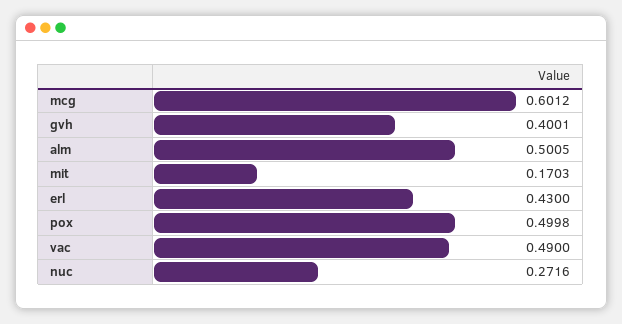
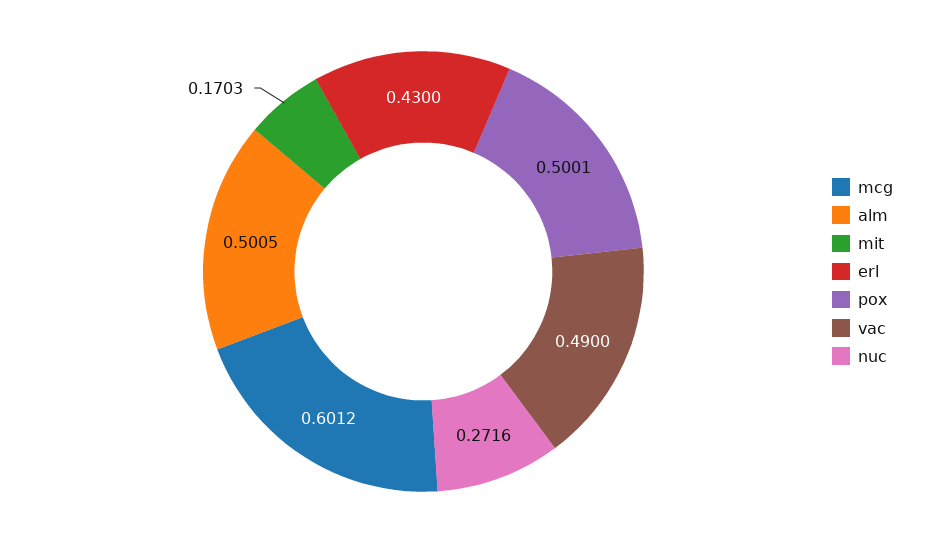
gvh: 0.4001 -> none
pox: 0.4998 -> 0.5001

